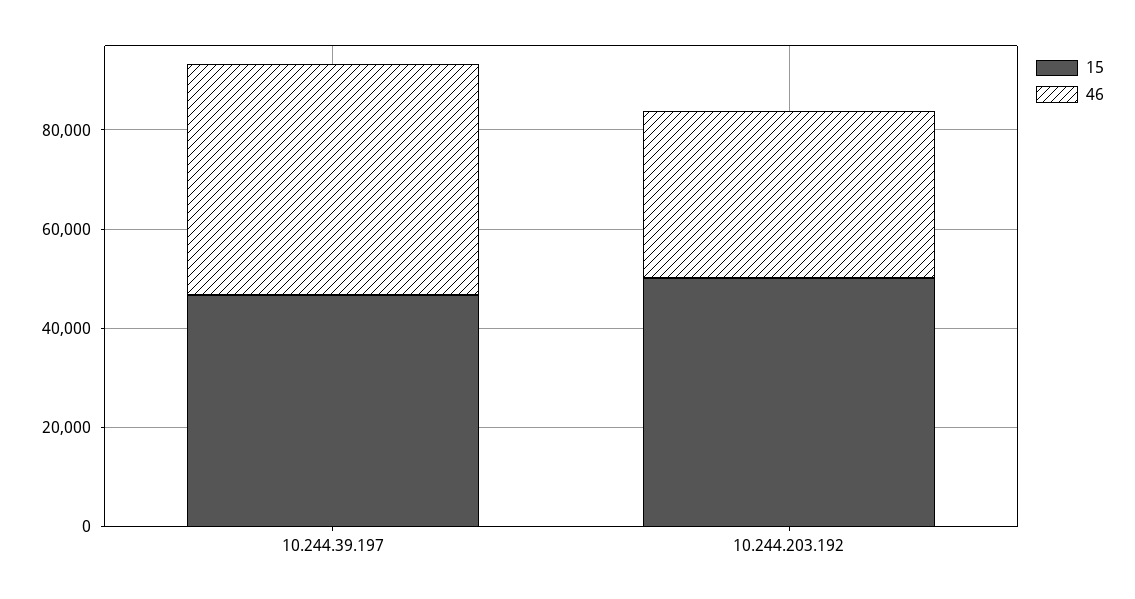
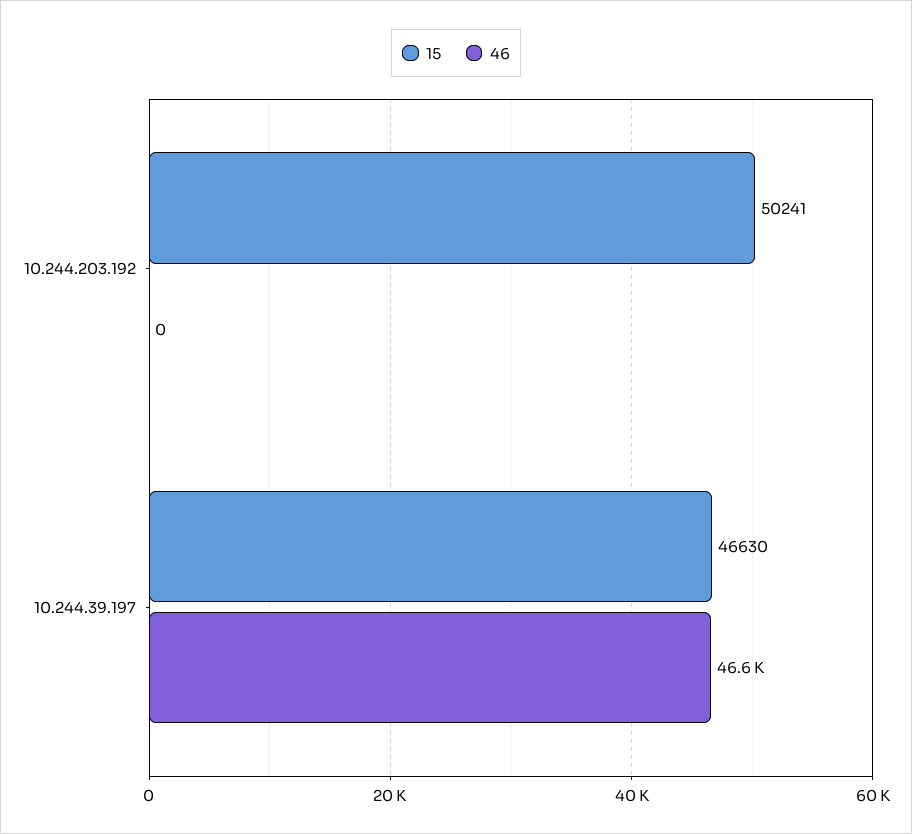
46, 10.244.203.192: 35000 -> 0

